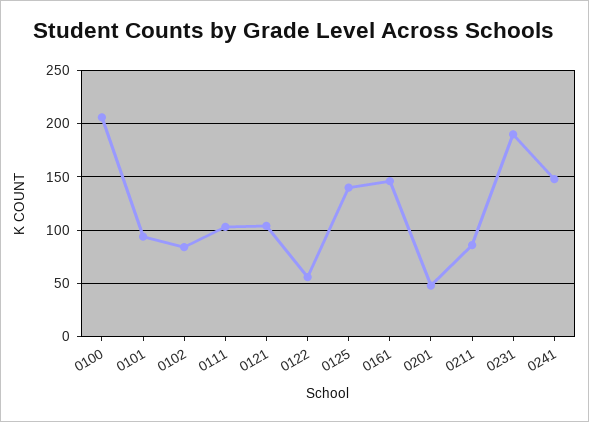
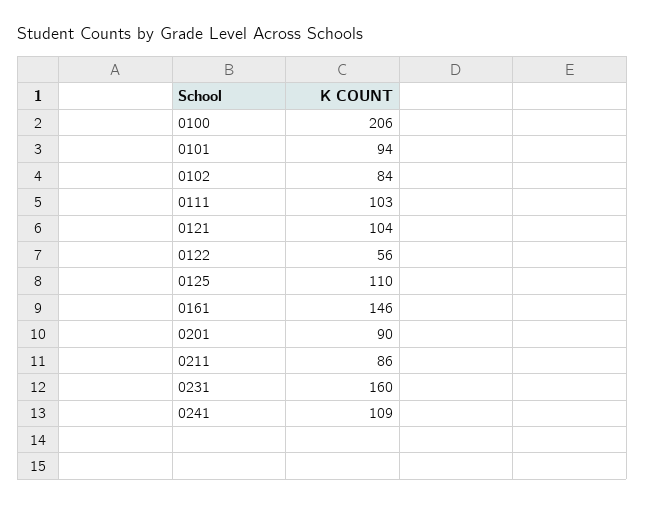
0125: 140 -> 110
0201: 50 -> 90
0231: 190 -> 160
0241: 150 -> 109

